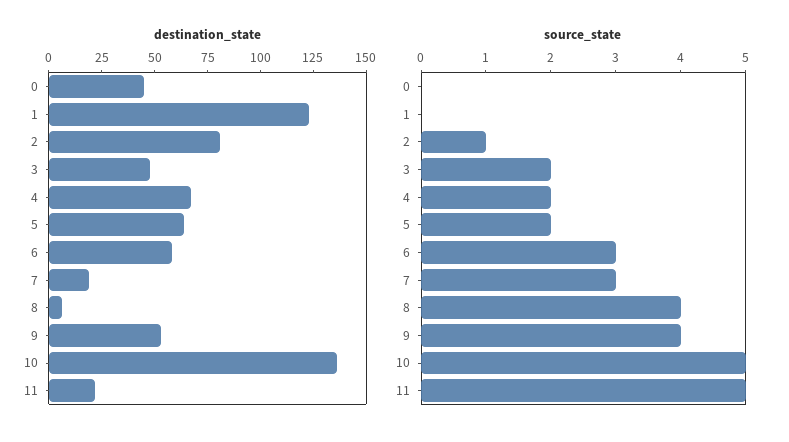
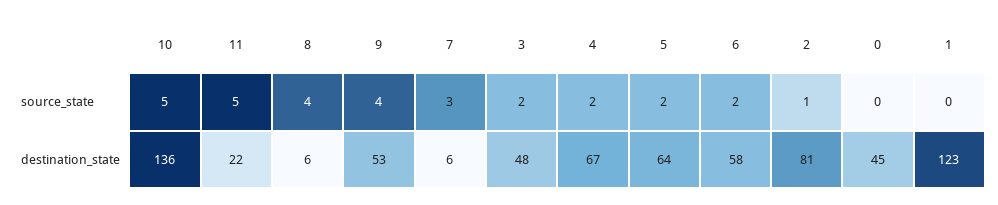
destination_state, 7: 20 -> 6
source_state, 6: 3 -> 2

